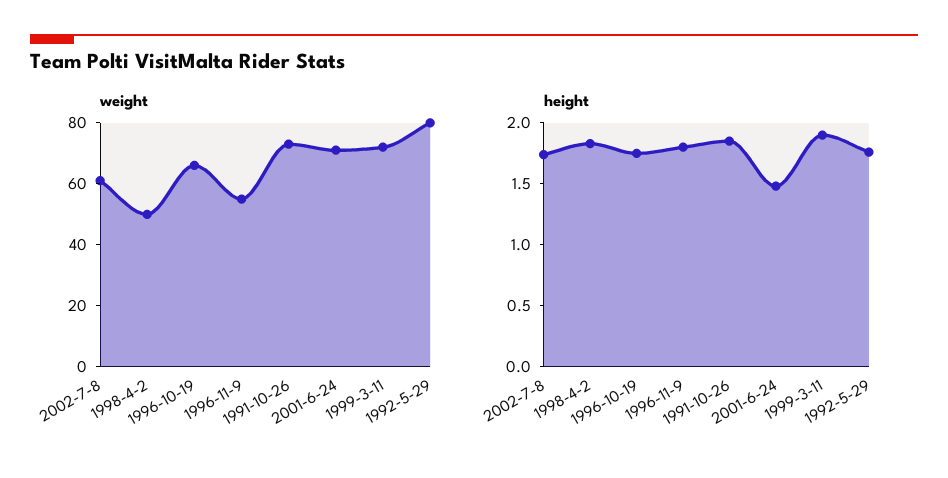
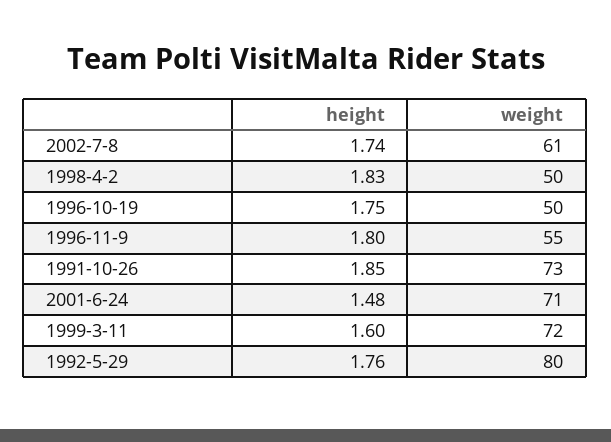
weight, 1996-10-19: 65 -> 50
height, 1999-3-11: 1.9 -> 1.6

